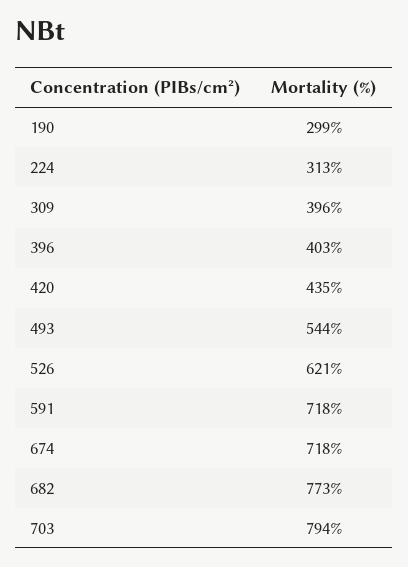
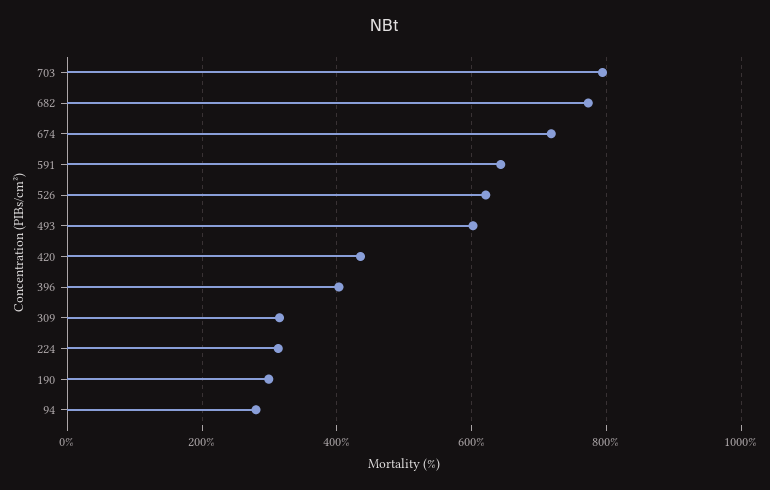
309: 396 -> 320
493: 544 -> 600
591: 718 -> 640
94: none -> 280

